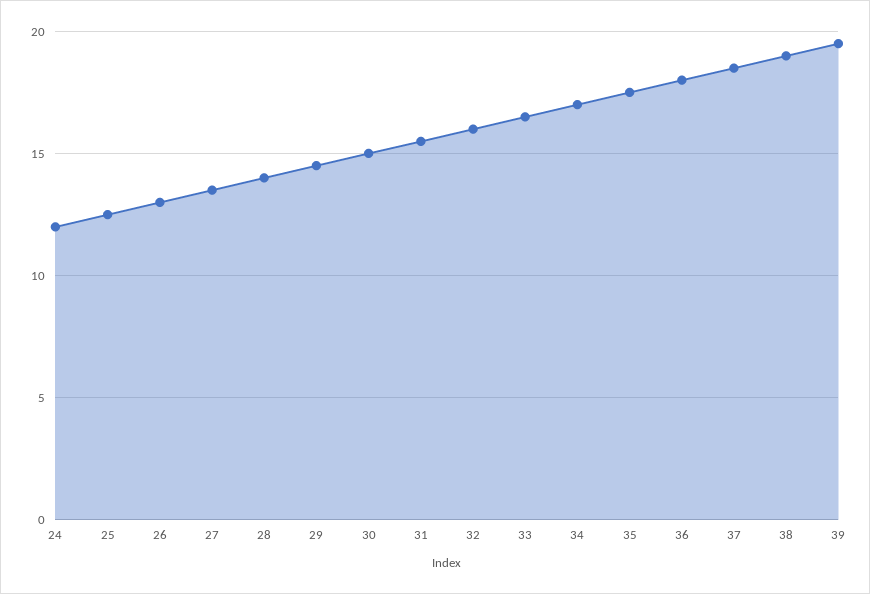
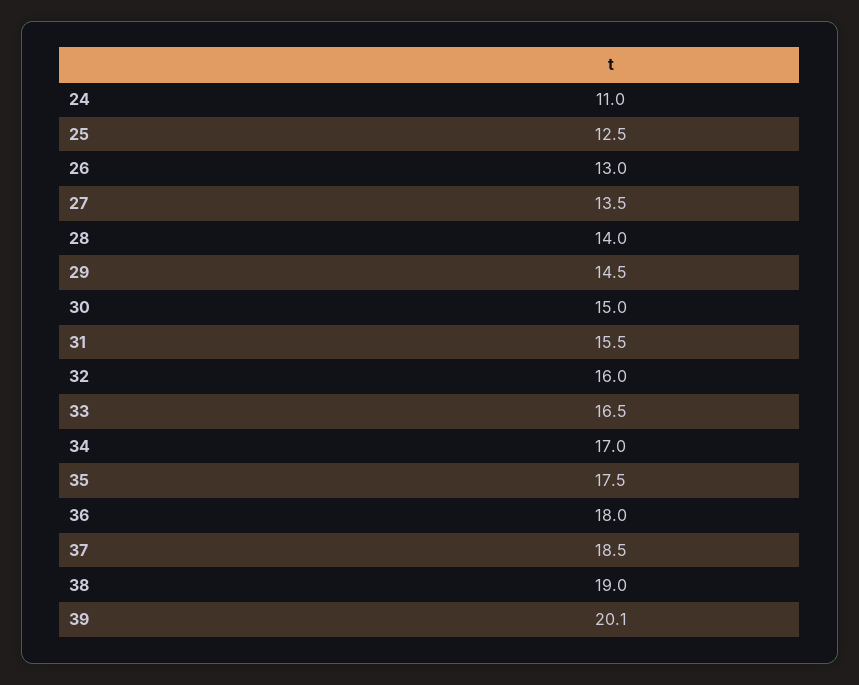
24: 12 -> 11
39: 19.5 -> 20.1

